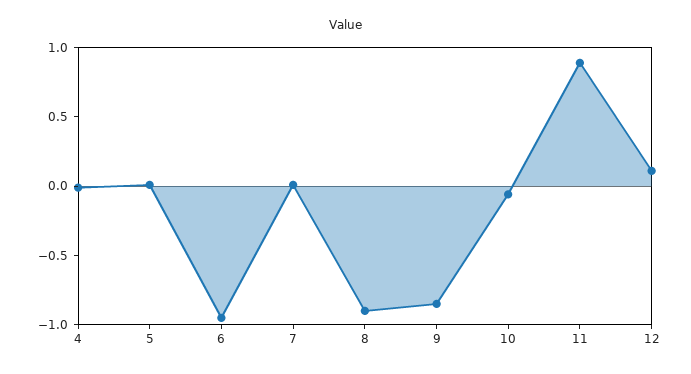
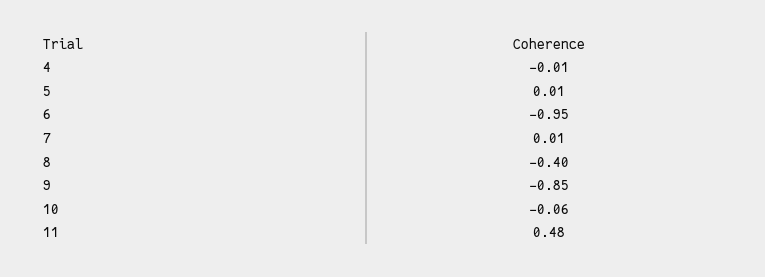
8: -0.9 -> -0.4
11: 0.9 -> 0.48
12: 0.1 -> none

